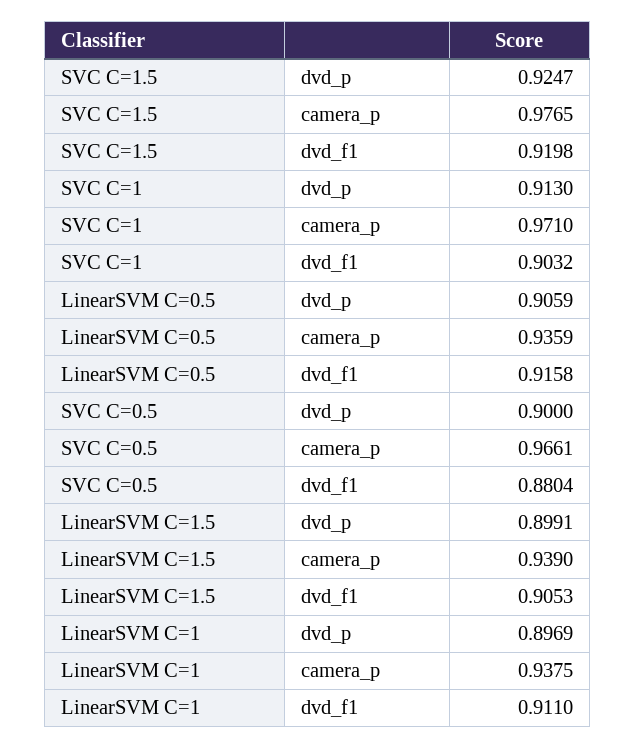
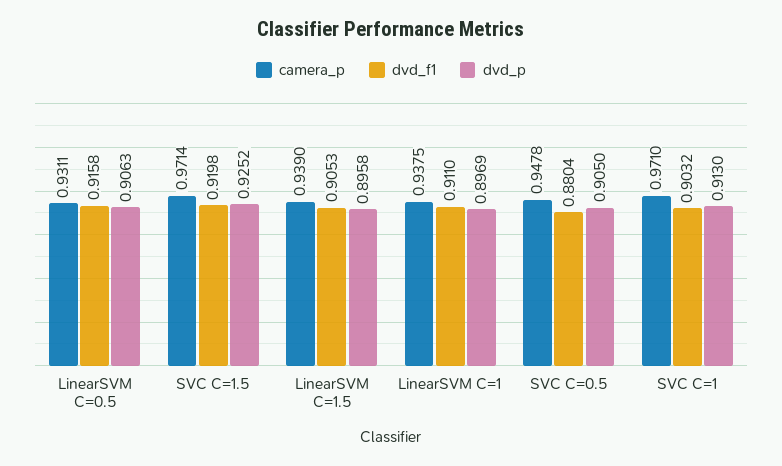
dvd_p, SVC C=1.5: 0.9247 -> 0.9252
camera_p, SVC C=1.5: 0.9765 -> 0.9714
dvd_p, LinearSVM C=0.5: 0.9059 -> 0.9063
camera_p, LinearSVM C=0.5: 0.9359 -> 0.9311
dvd_p, SVC C=0.5: 0.9 -> 0.905
camera_p, SVC C=0.5: 0.9661 -> 0.9478
dvd_p, LinearSVM C=1.5: 0.8991 -> 0.8958

